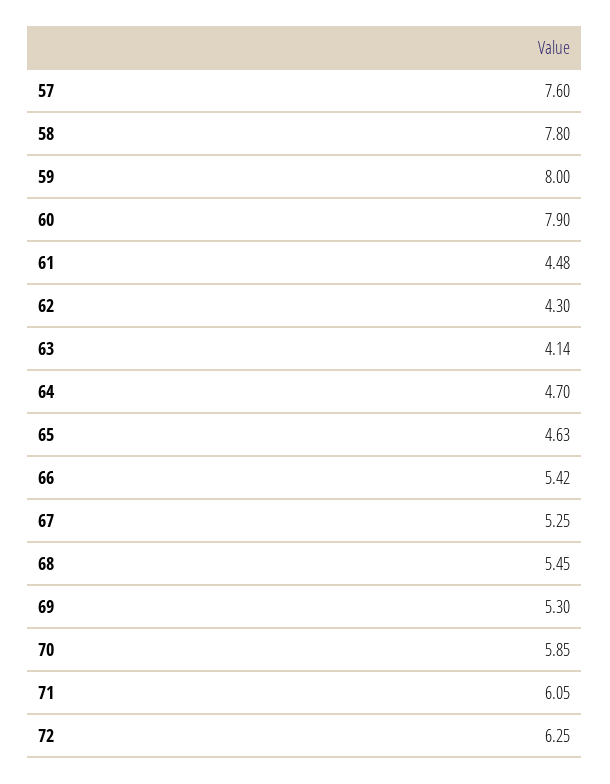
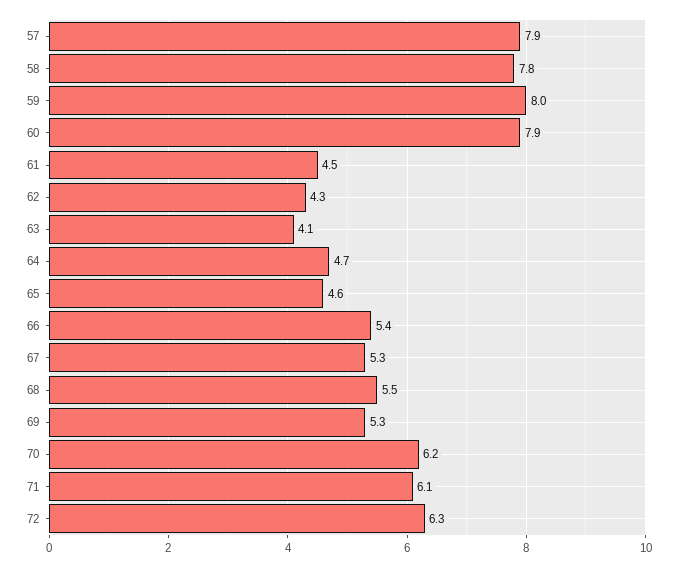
57: 7.6 -> 7.9
70: 5.85 -> 6.2

